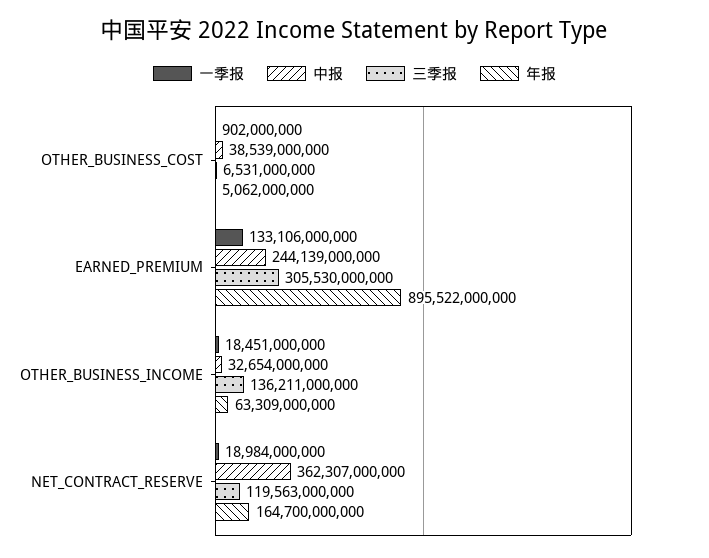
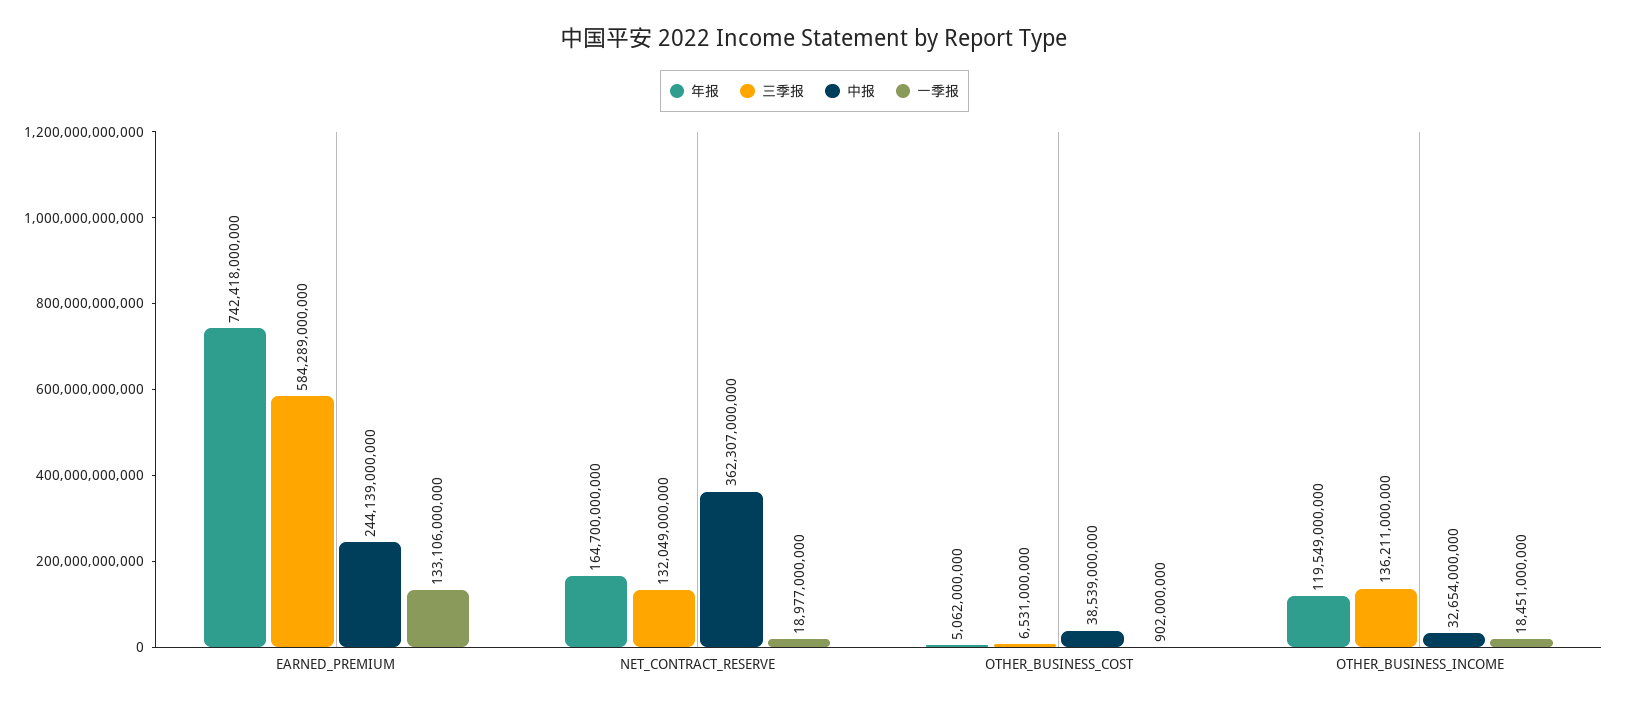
三季报, EARNED_PREMIUM: 305530000000 -> 584289000000
年报, EARNED_PREMIUM: 895522000000 -> 742418000000
年报, OTHER_BUSINESS_INCOME: 63309000000 -> 119549000000
一季报, NET_CONTRACT_RESERVE: 18984000000 -> 18977000000
三季报, NET_CONTRACT_RESERVE: 119563000000 -> 132049000000

